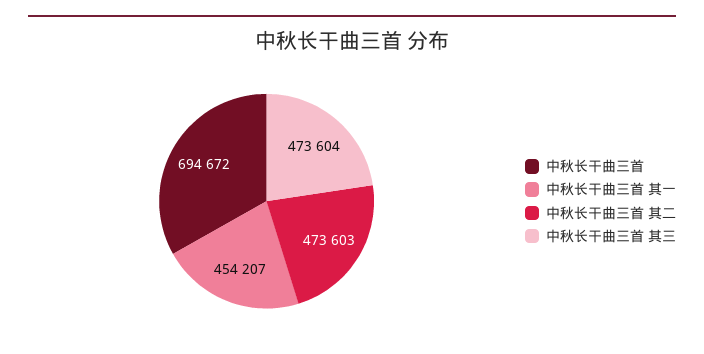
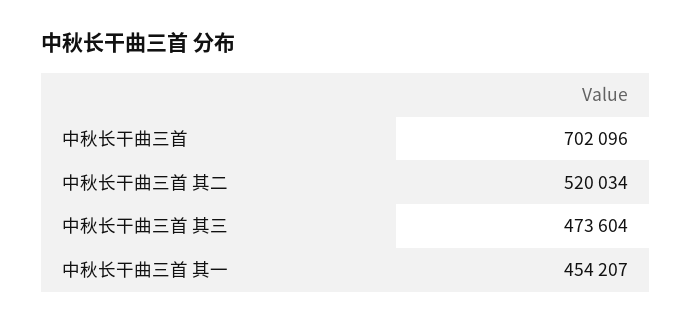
中秋长干曲三首: 694672 -> 702096
中秋长干曲三首 其二: 473603 -> 520034

